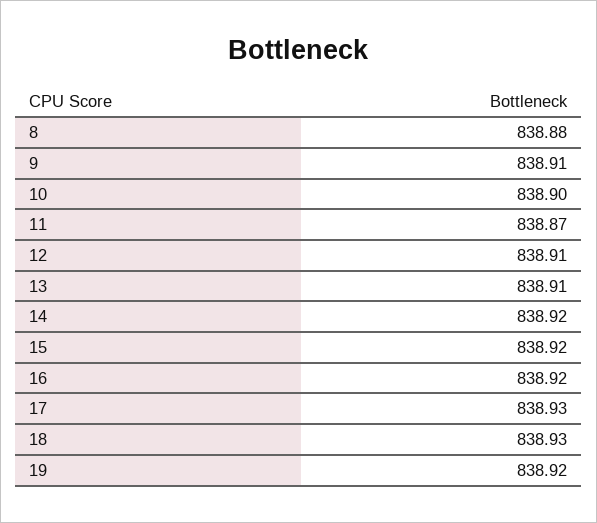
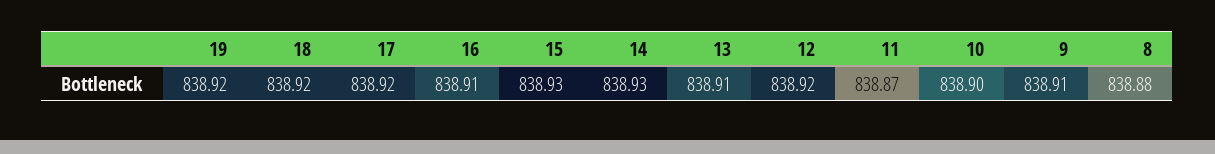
12: 838.91 -> 838.92
14: 838.92 -> 838.93
15: 838.92 -> 838.93
16: 838.92 -> 838.91
17: 838.93 -> 838.92
18: 838.93 -> 838.92

